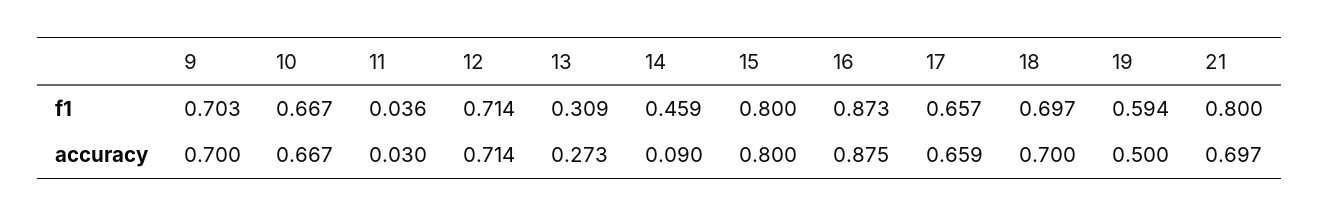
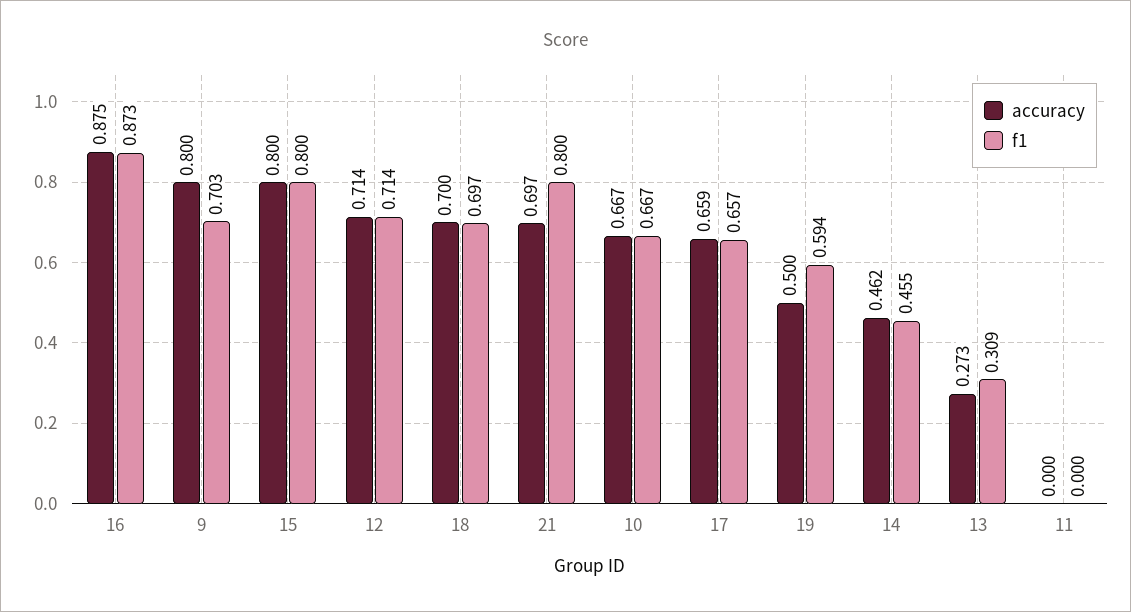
f1, 11: 0.036 -> 0
f1, 14: 0.459 -> 0.455
accuracy, 9: 0.7 -> 0.8
accuracy, 11: 0.03 -> 0
accuracy, 14: 0.09 -> 0.462

